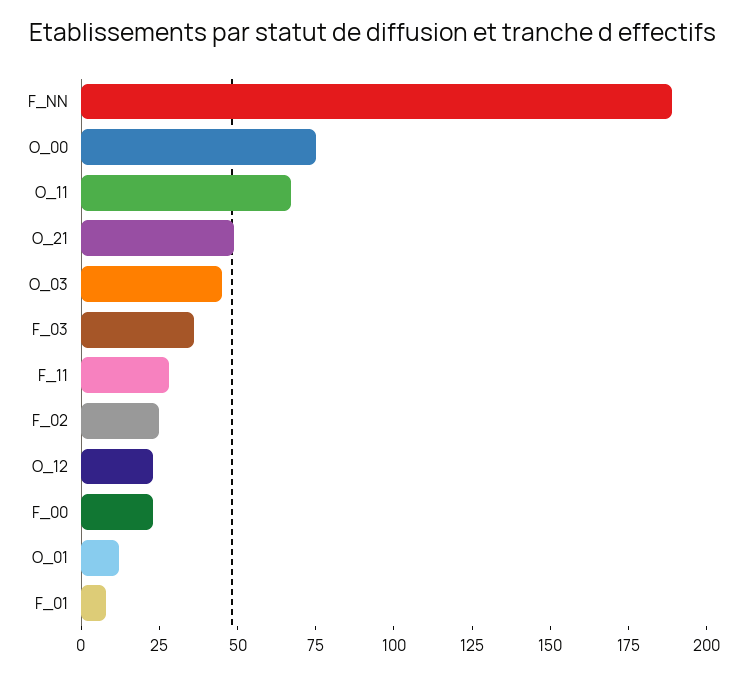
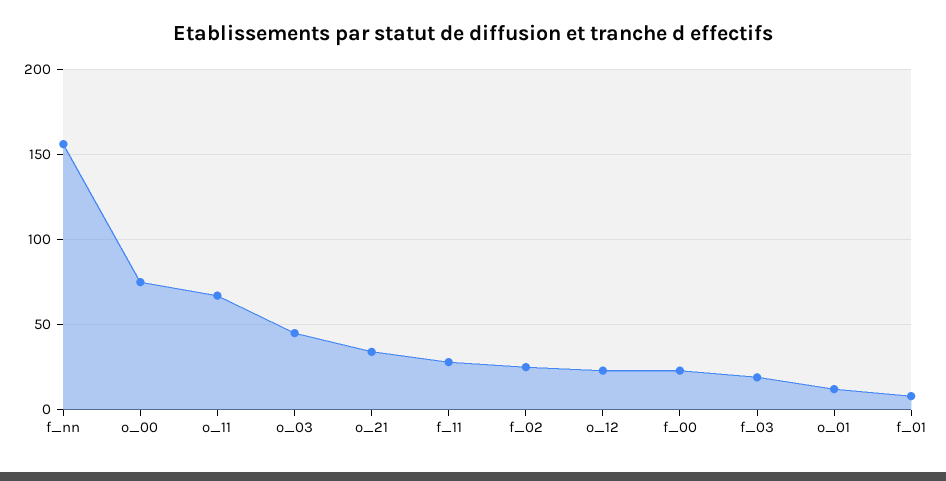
F_NN: 190 -> 155
O_21: 50 -> 35
F_03: 35 -> 20

